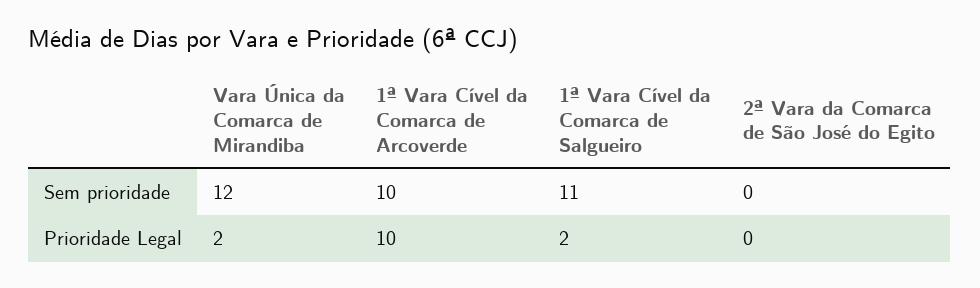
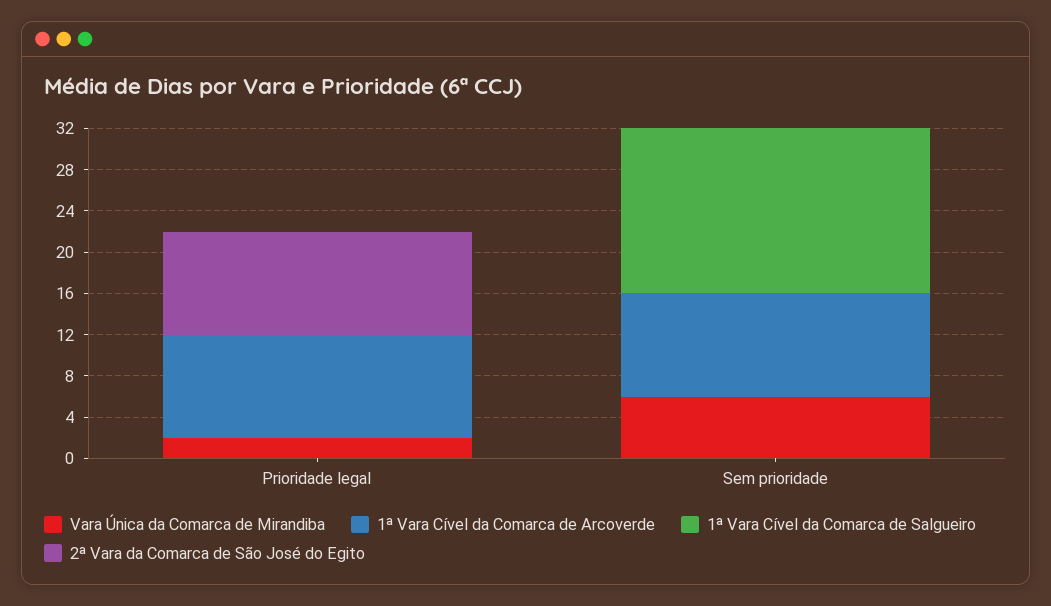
Vara Única da Comarca de Mirandiba, Sem prioridade: 12 -> 6
1ª Vara Cível da Comarca de Salgueiro, Sem prioridade: 11 -> 16
1ª Vara Cível da Comarca de Salgueiro, Prioridade Legal: 2 -> 0
2ª Vara da Comarca de São José do Egito, Prioridade Legal: 0 -> 10

